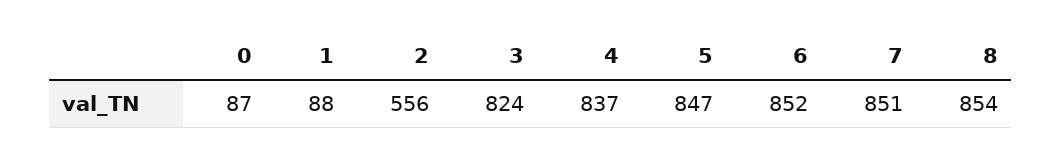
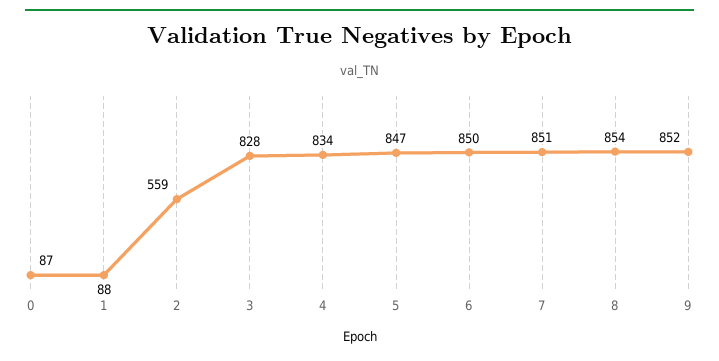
2: 556 -> 559
3: 824 -> 828
4: 837 -> 834
6: 852 -> 850
9: none -> 852

